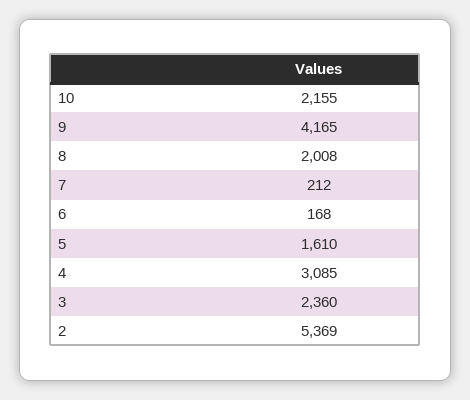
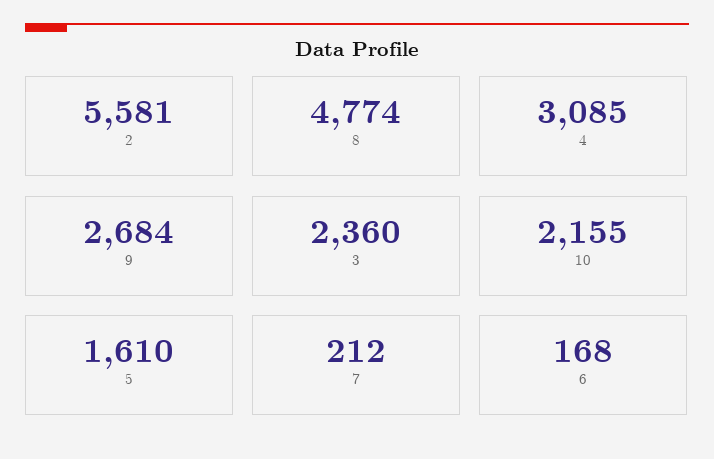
9: 4165 -> 2684
8: 2008 -> 4774
2: 5369 -> 5581

